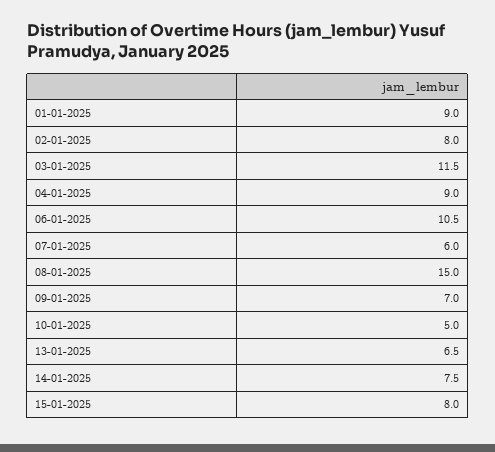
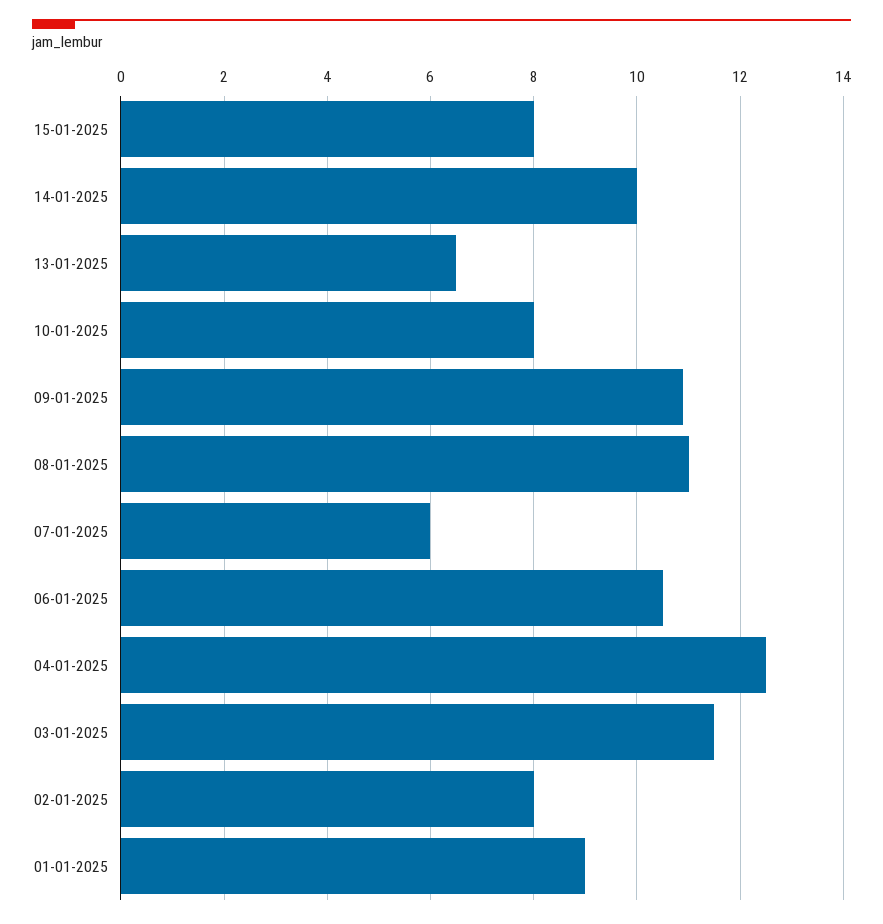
04-01-2025: 9 -> 12.5
08-01-2025: 15 -> 11
09-01-2025: 7 -> 11
10-01-2025: 5 -> 8
14-01-2025: 7.5 -> 10

